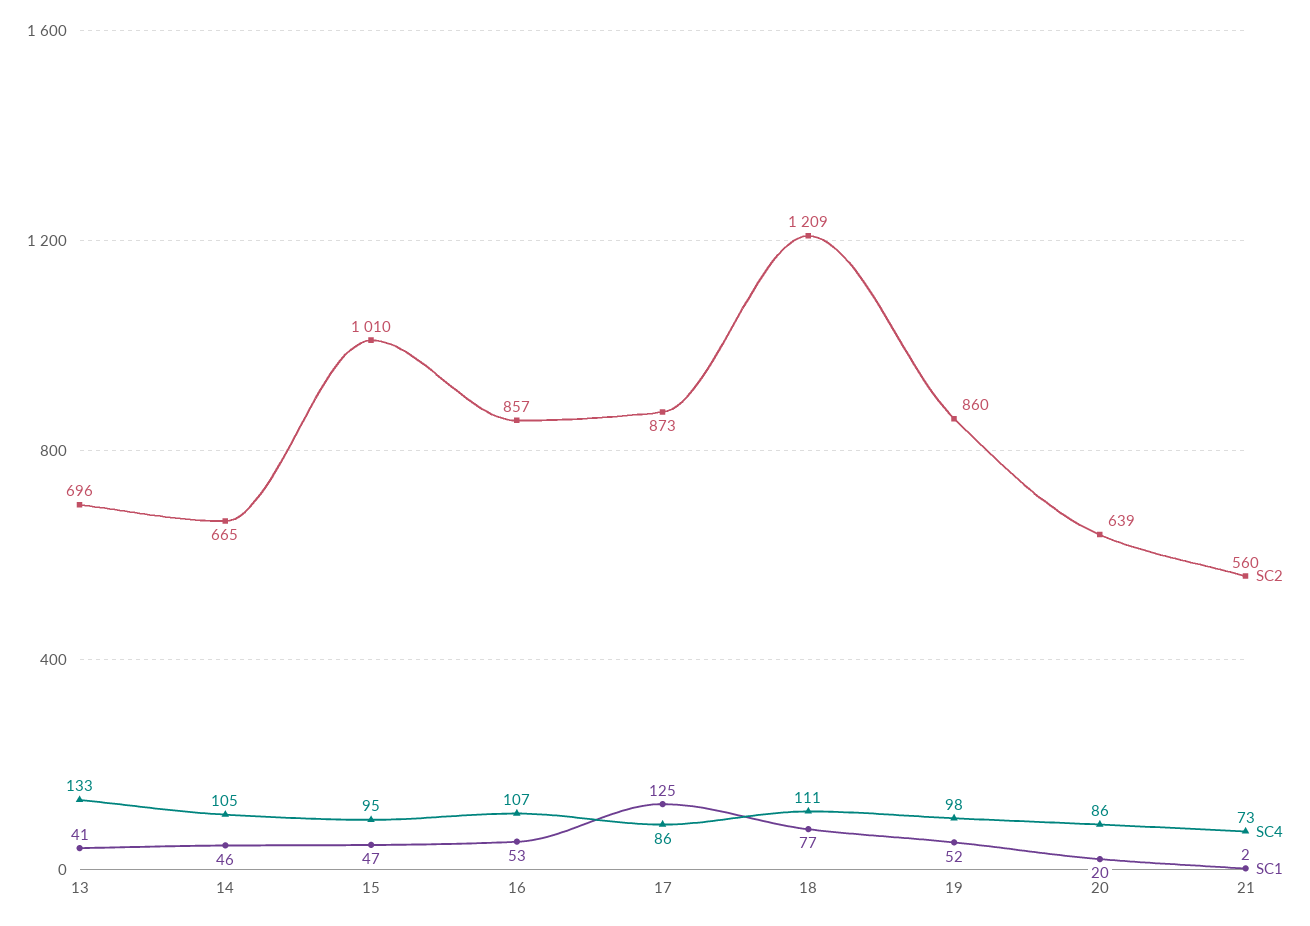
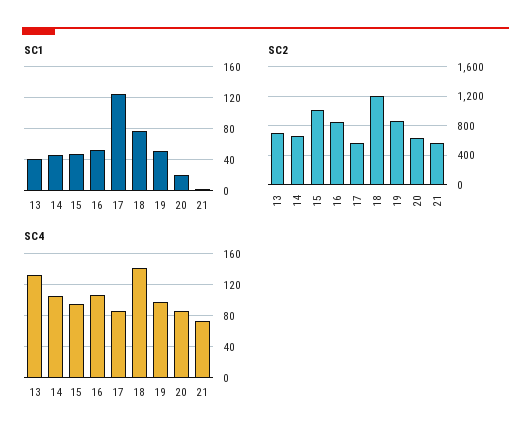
SC2, 17: 873 -> 600
SC4, 18: 111 -> 140

